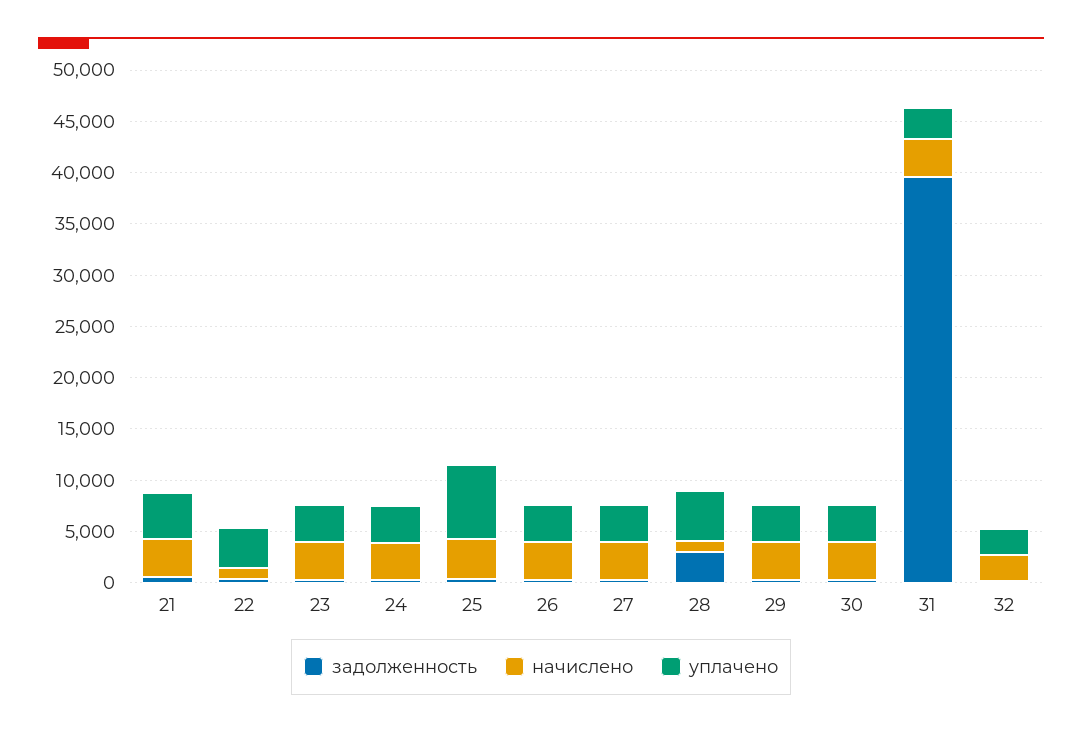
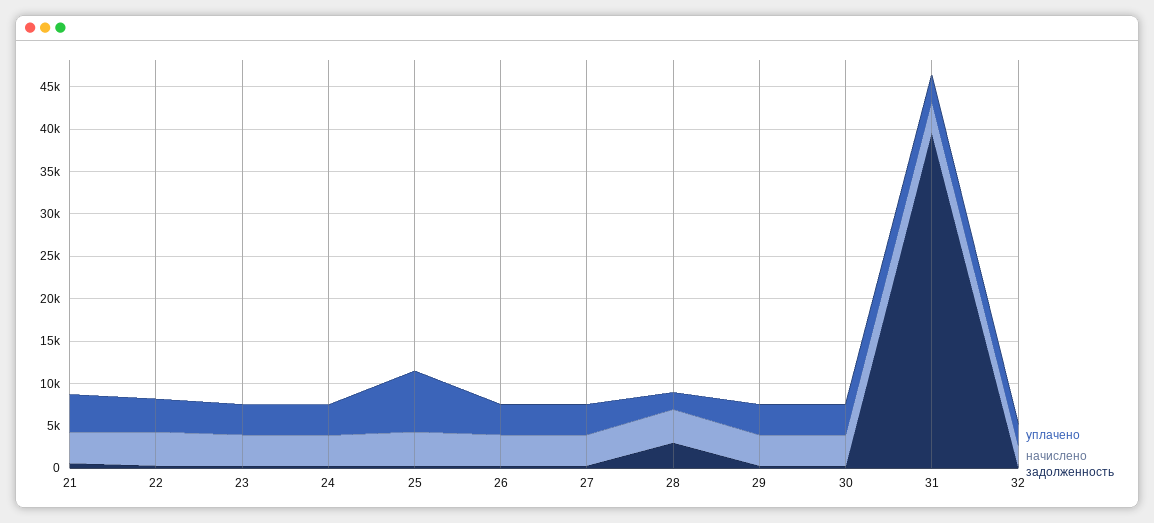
начислено, 22: 1000 -> 4000
начислено, 28: 1000 -> 4000
уплачено, 28: 5000 -> 2000

